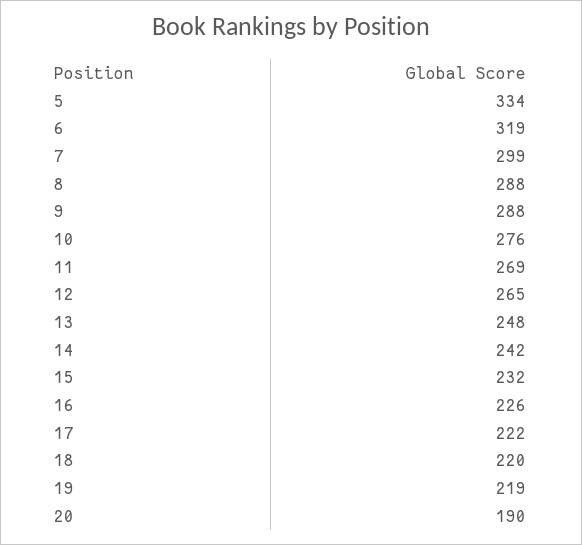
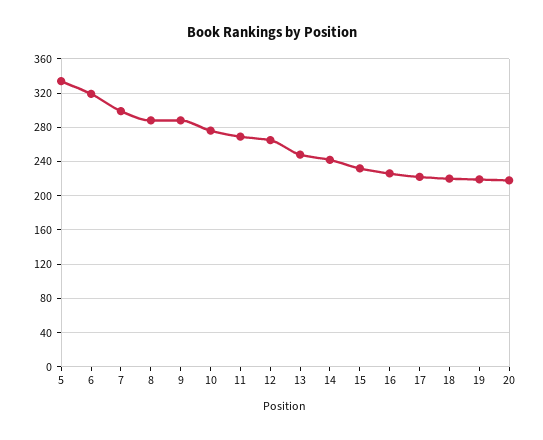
20: 190 -> 220

